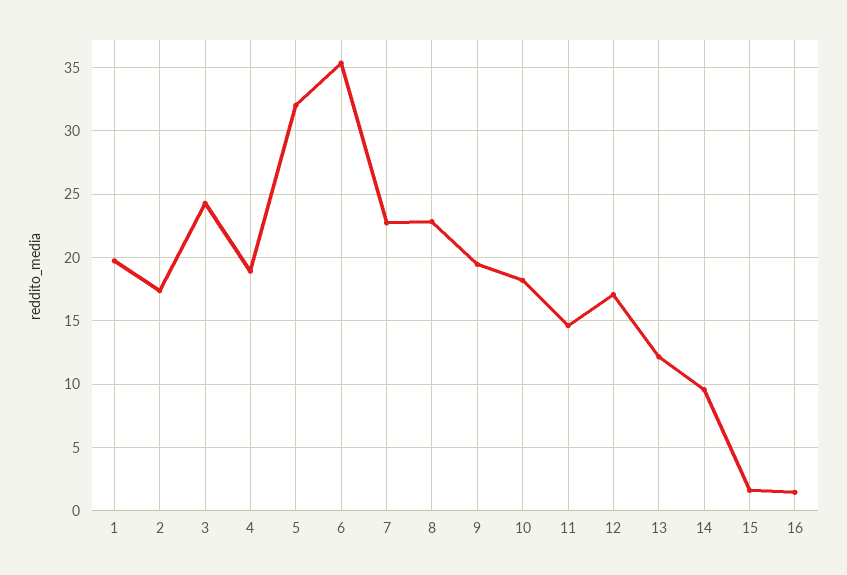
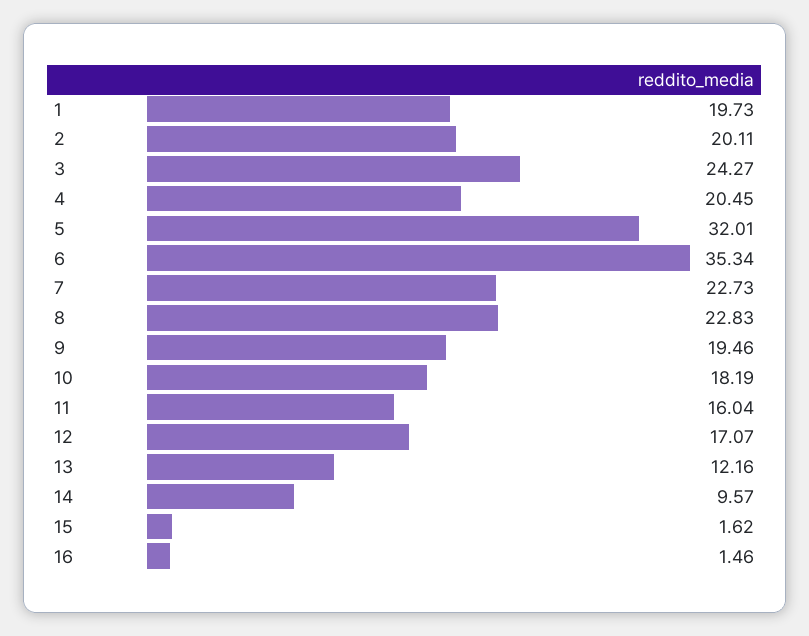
2: 17.5 -> 20.11
4: 19 -> 20.45
11: 14.5 -> 16.04

